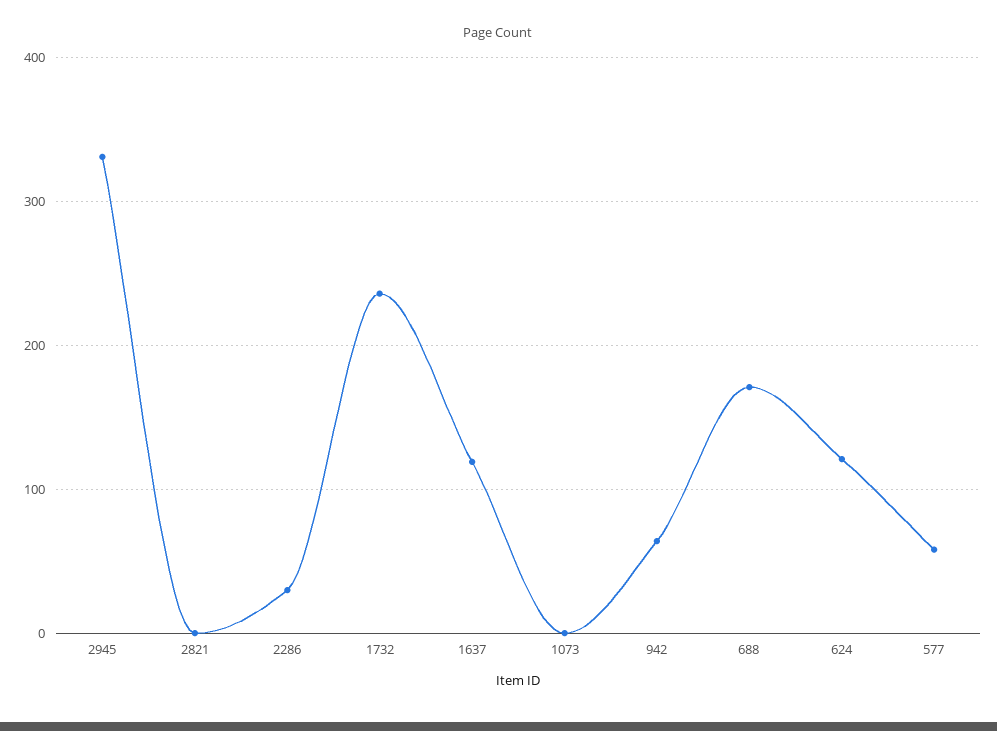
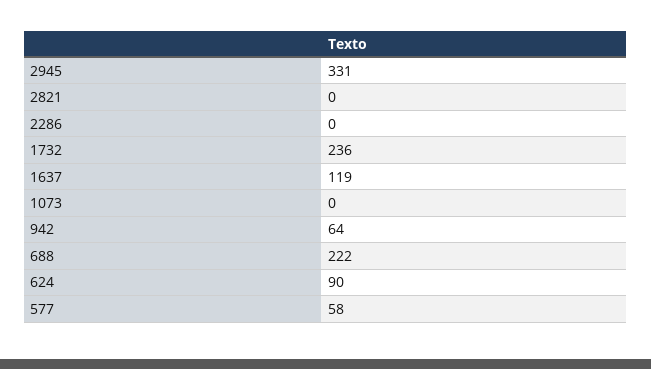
2286: 30 -> 0
688: 170 -> 222
624: 120 -> 90

